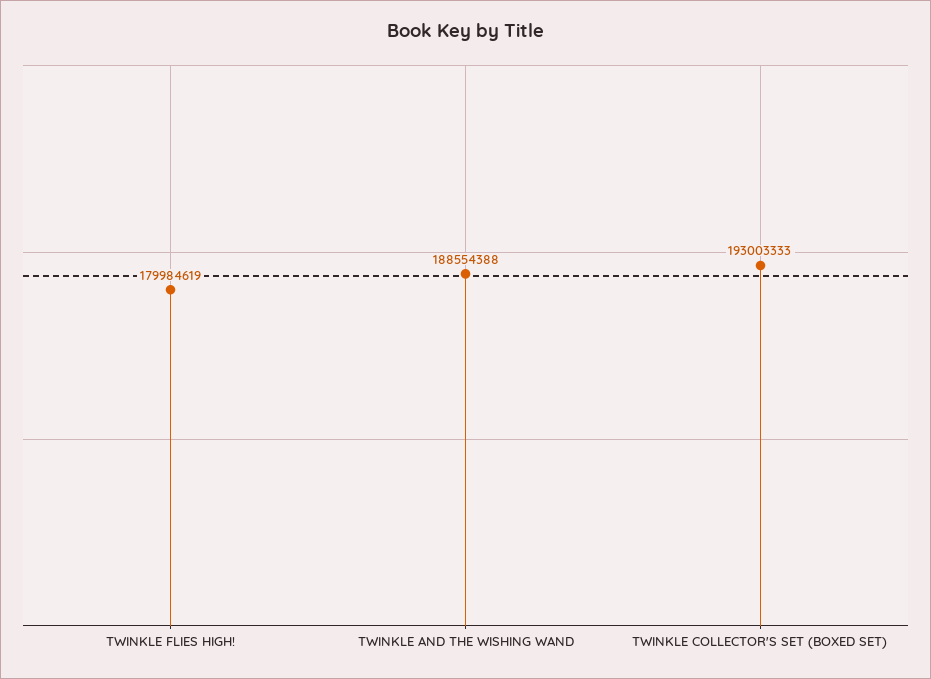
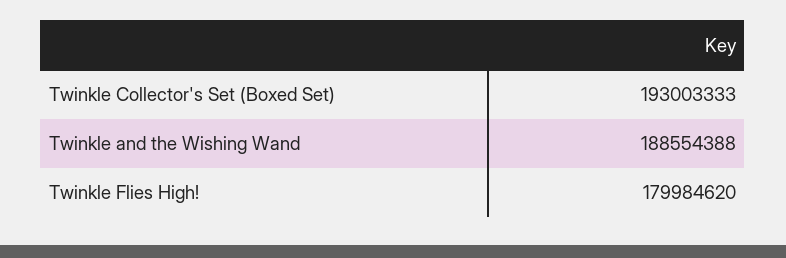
TWINKLE FLIES HIGH!: 179984619 -> 179984620

